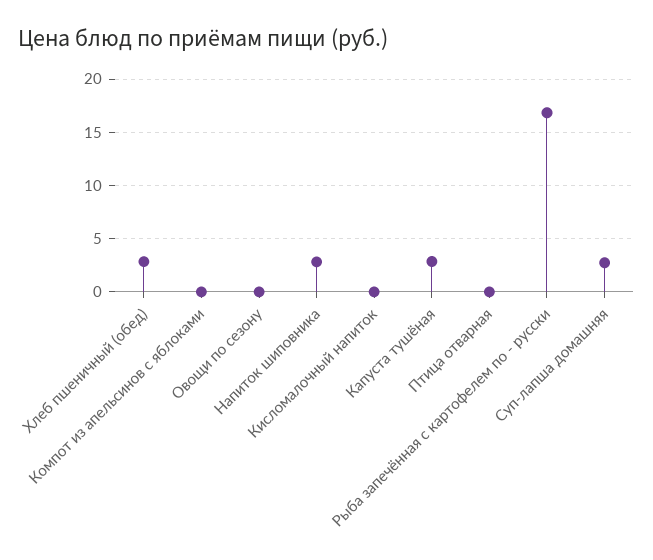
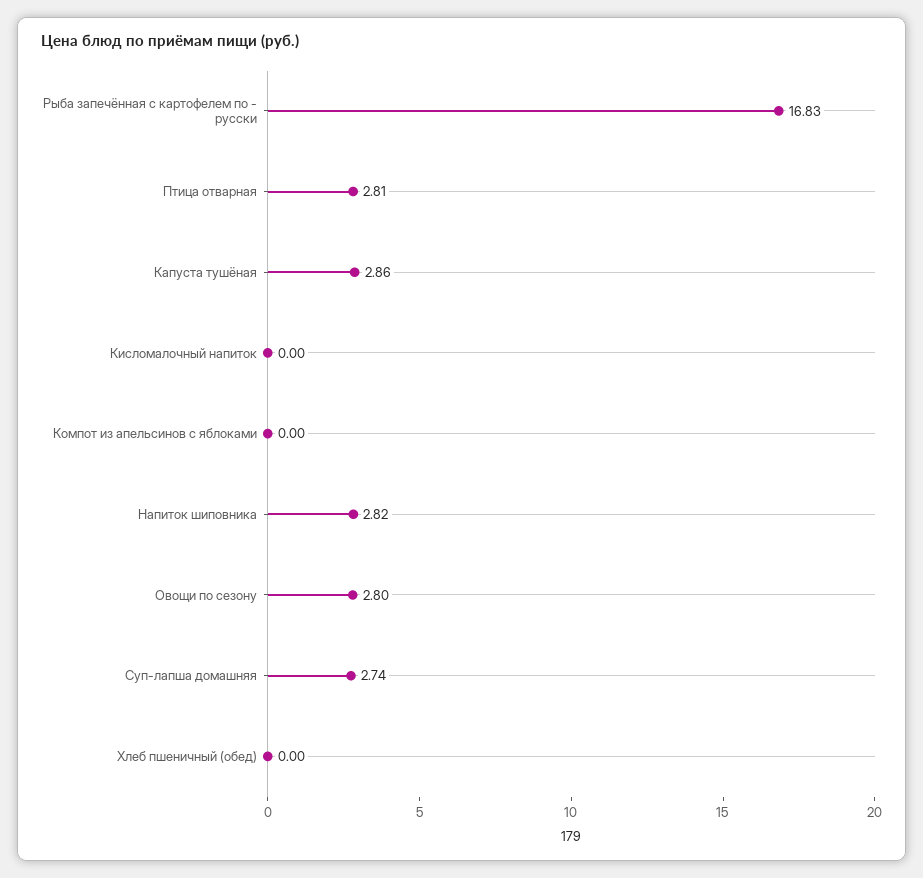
Хлеб пшеничный (обед): 3 -> 0
Овощи по сезону: 0 -> 2.8
Птица отварная: 0 -> 2.81

